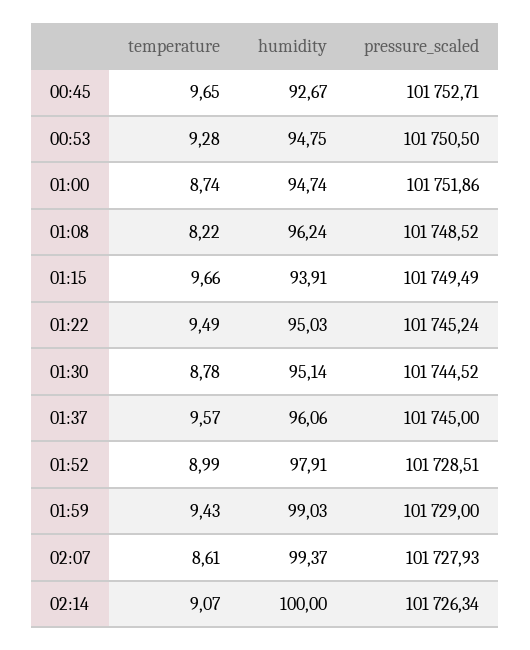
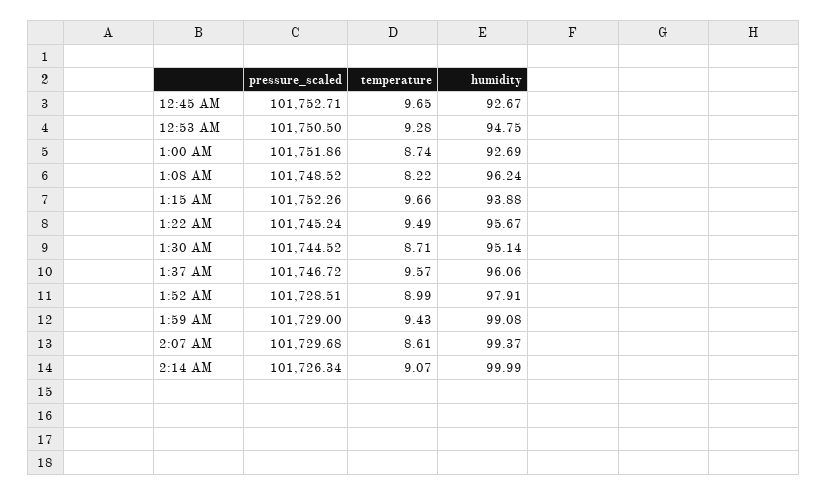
humidity, 01:00: 94.74 -> 92.69
humidity, 01:15: 93.91 -> 93.88
pressure_scaled, 01:15: 101749.49 -> 101752.26
humidity, 01:22: 95.03 -> 95.67
temperature, 01:30: 8.78 -> 8.71
pressure_scaled, 01:37: 101745 -> 101746.72
humidity, 01:59: 99.03 -> 99.08
pressure_scaled, 02:07: 101727.93 -> 101729.68
humidity, 02:14: 100 -> 99.99

